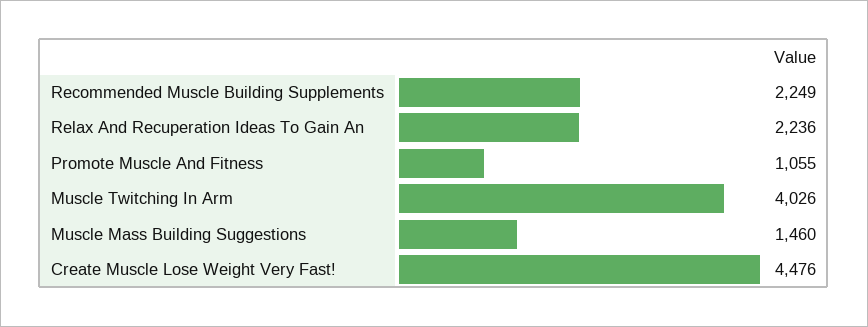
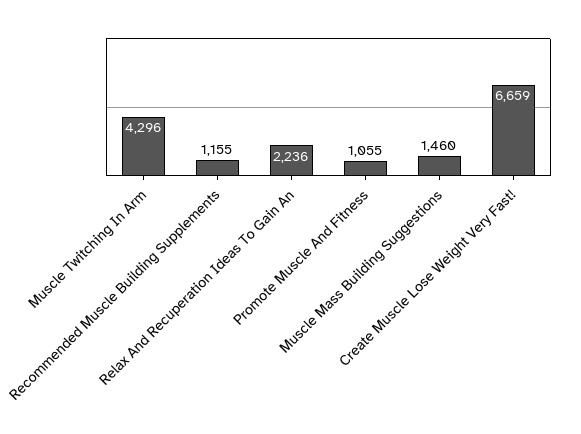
Recommended Muscle Building Supplements: 2249 -> 1155
Muscle Twitching In Arm: 4026 -> 4296
Create Muscle Lose Weight Very Fast!: 4476 -> 6659

